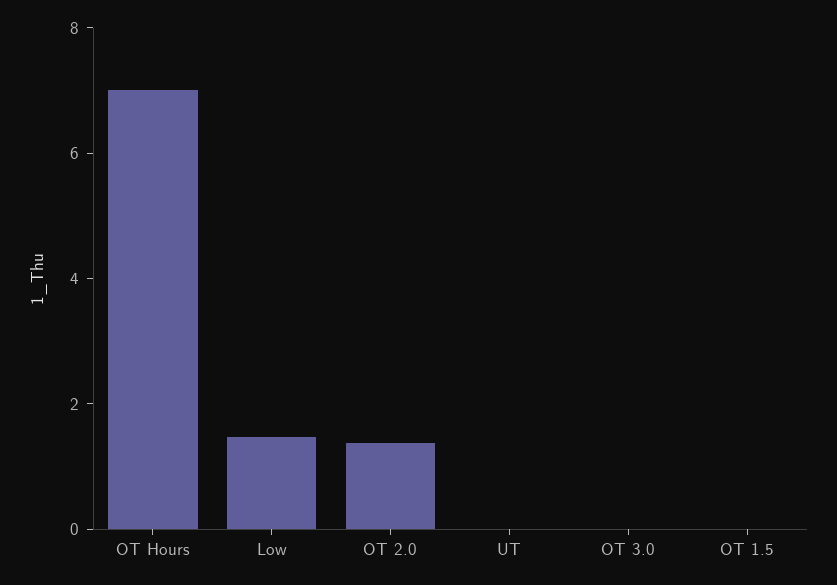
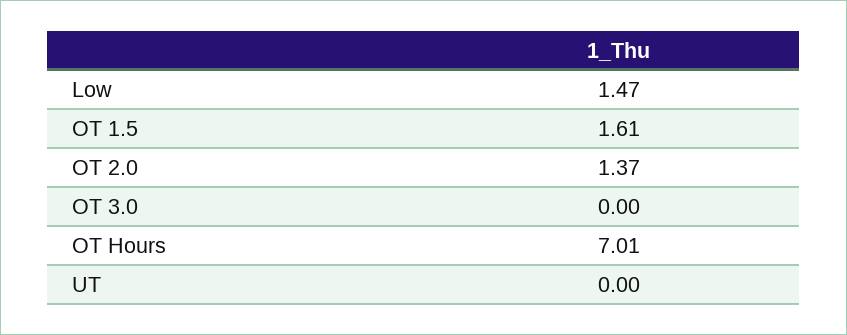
OT 1.5: 0 -> 1.61

